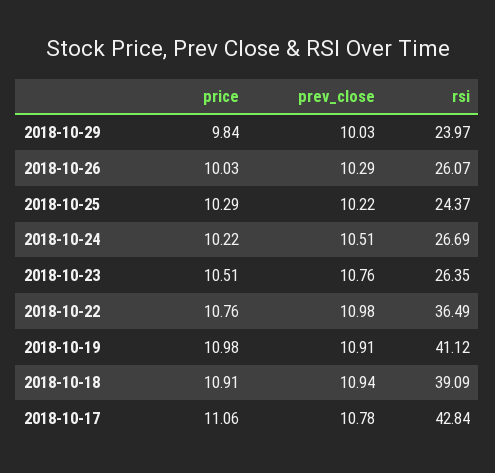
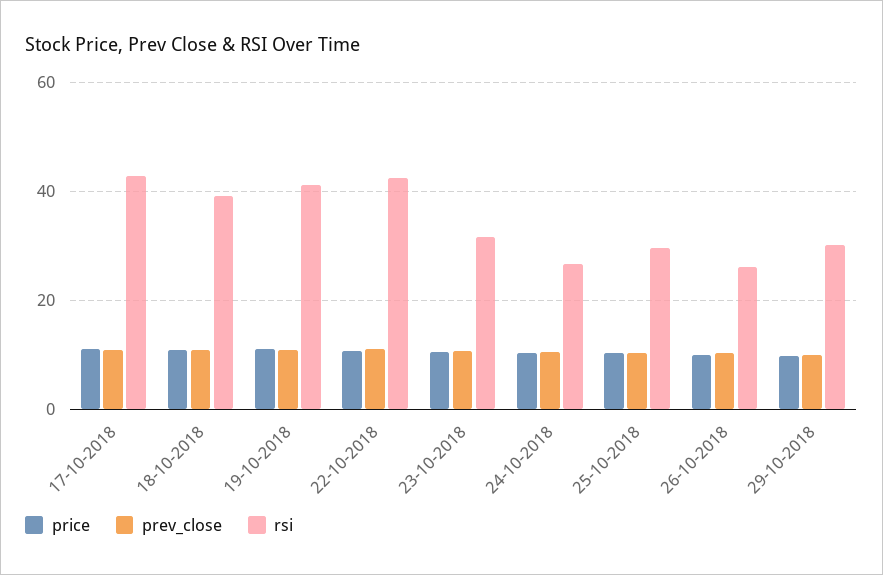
rsi, 2018-10-29: 23.97 -> 30
rsi, 2018-10-25: 24.37 -> 30
rsi, 2018-10-23: 26.35 -> 32
rsi, 2018-10-22: 36.49 -> 42

